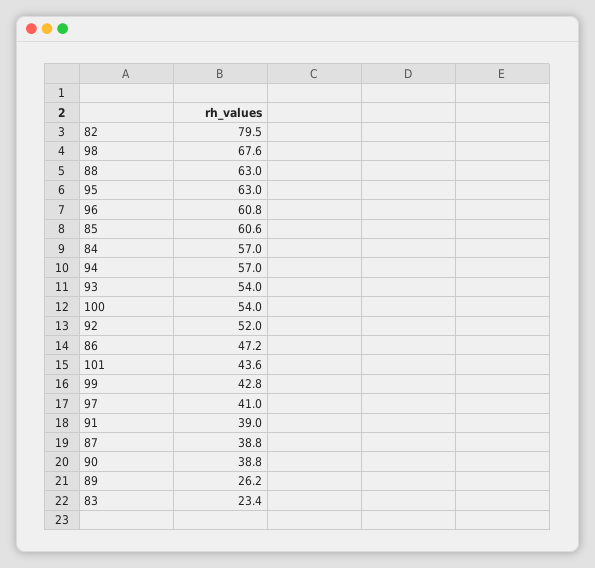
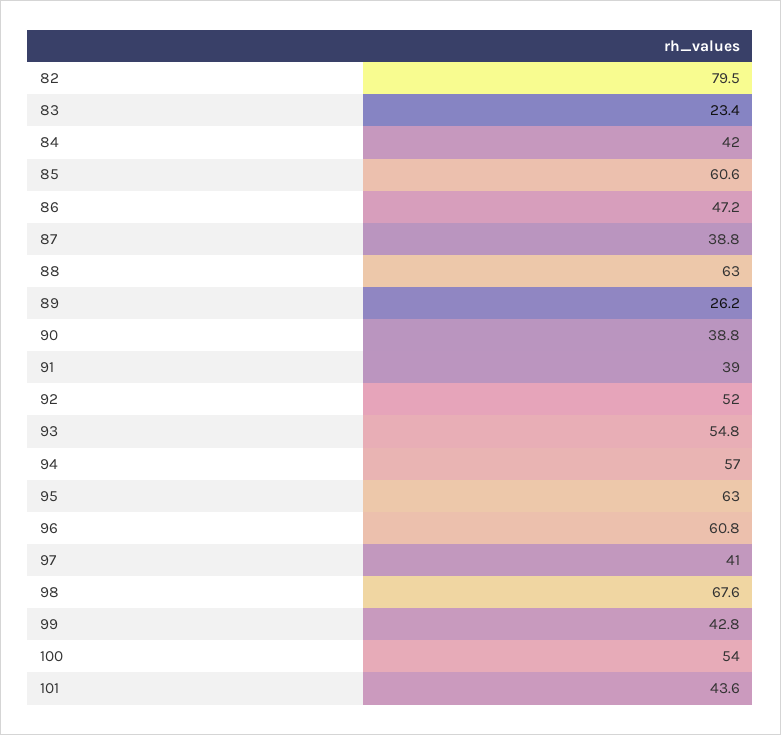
84: 57 -> 42
93: 54 -> 54.8

